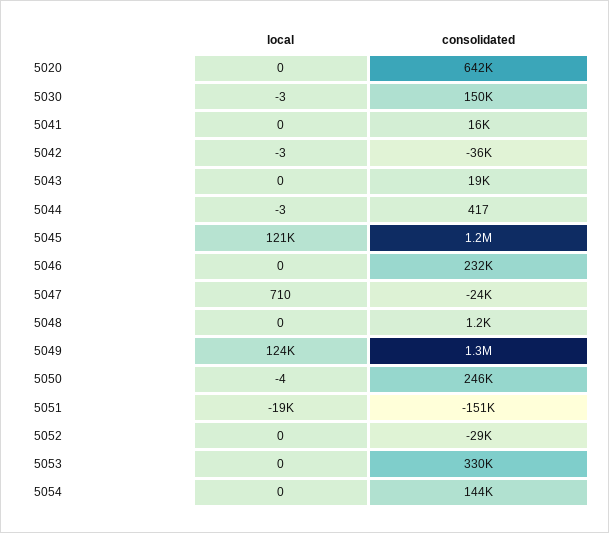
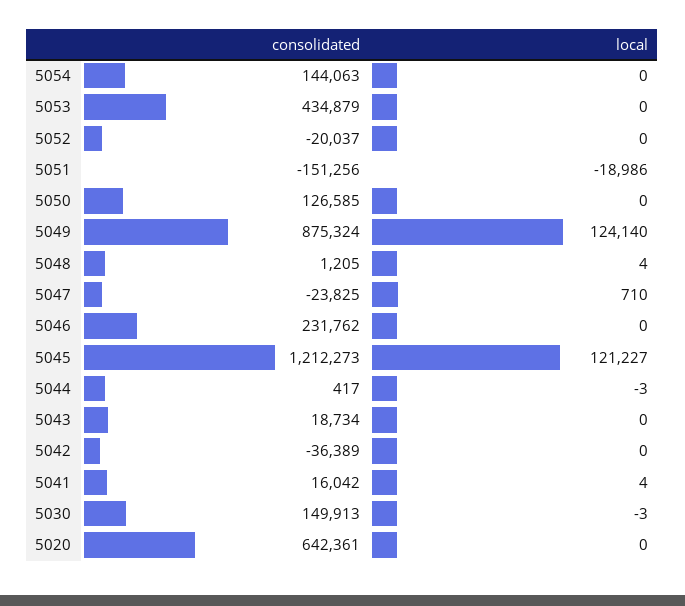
local, 5041: 0 -> 4
local, 5042: -3 -> 0
local, 5048: 0 -> 4
consolidated, 5049: 1300000 -> 875324
local, 5050: -4 -> 0
consolidated, 5050: 246000 -> 126585
consolidated, 5052: -29000 -> -20037
consolidated, 5053: 330000 -> 434879

